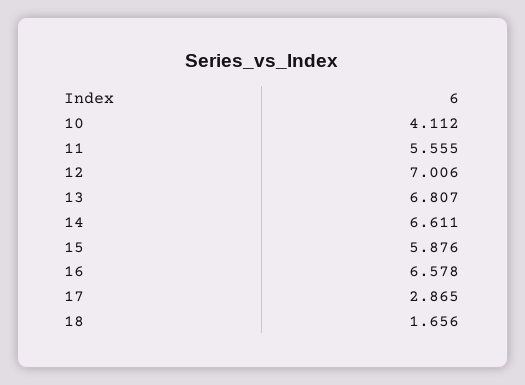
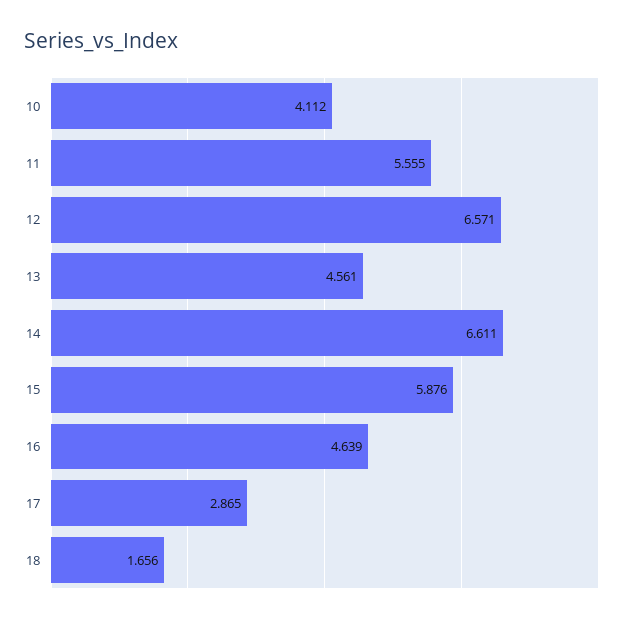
12: 7.006 -> 6.571
13: 6.807 -> 4.561
16: 6.578 -> 4.639

